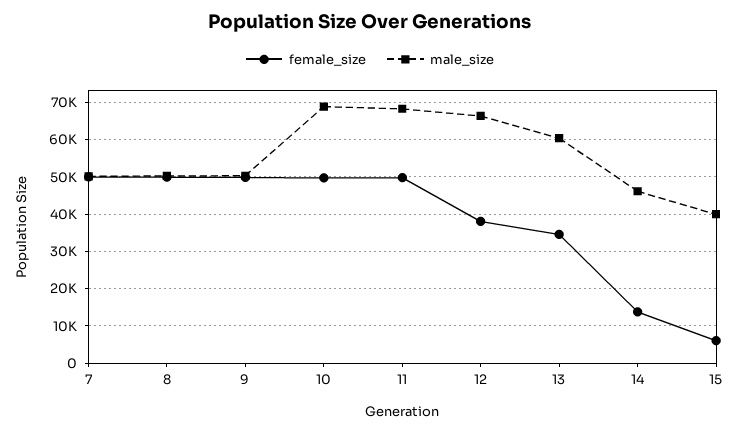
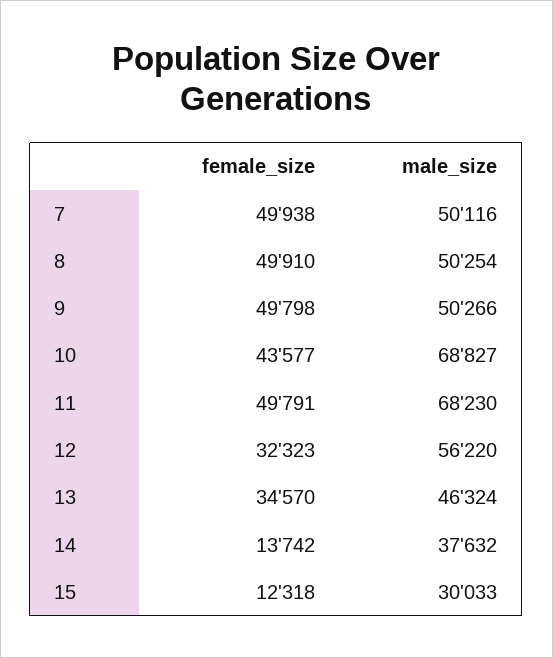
female_size, 10: 50000 -> 43577
female_size, 12: 38000 -> 32323
male_size, 12: 66000 -> 56220
male_size, 13: 60000 -> 46324
male_size, 14: 46000 -> 37632
female_size, 15: 6000 -> 12318
male_size, 15: 40000 -> 30033

